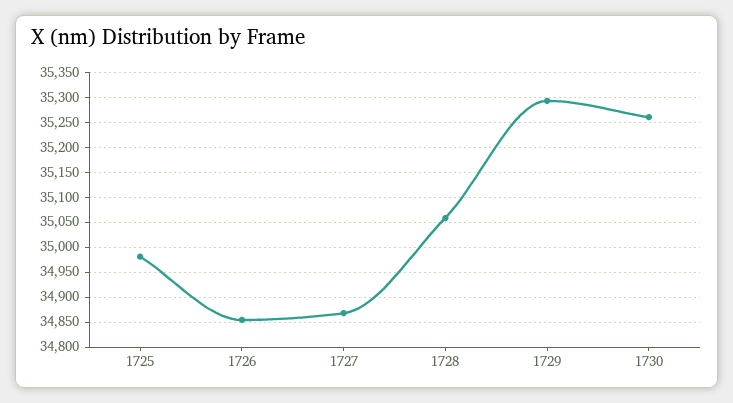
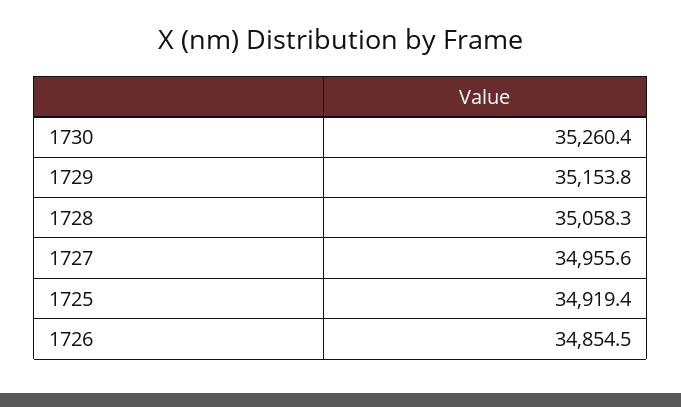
1725: 34975 -> 34919.4
1727: 34875 -> 34955.6
1729: 35300 -> 35153.8

